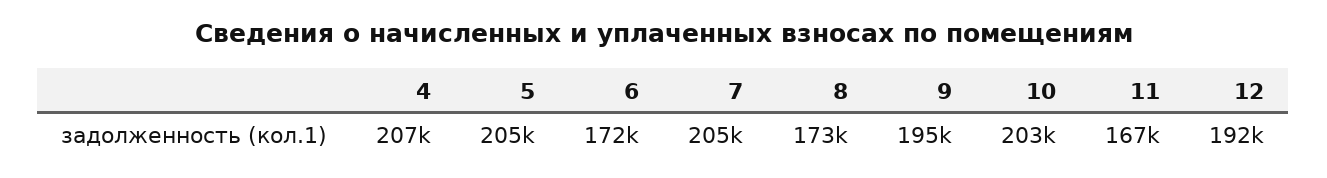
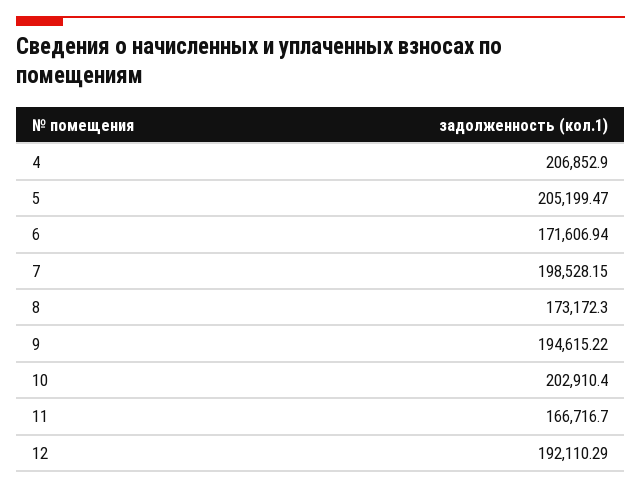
7: 205000 -> 198528.15

